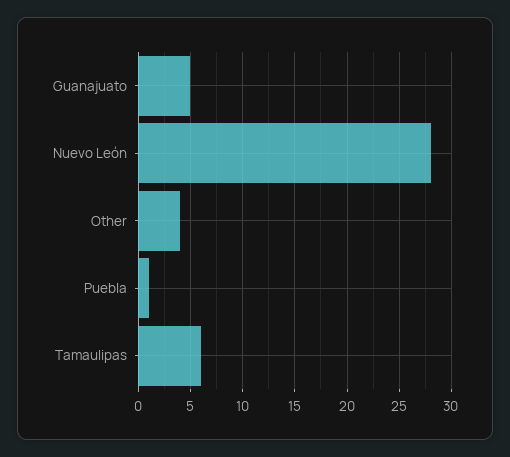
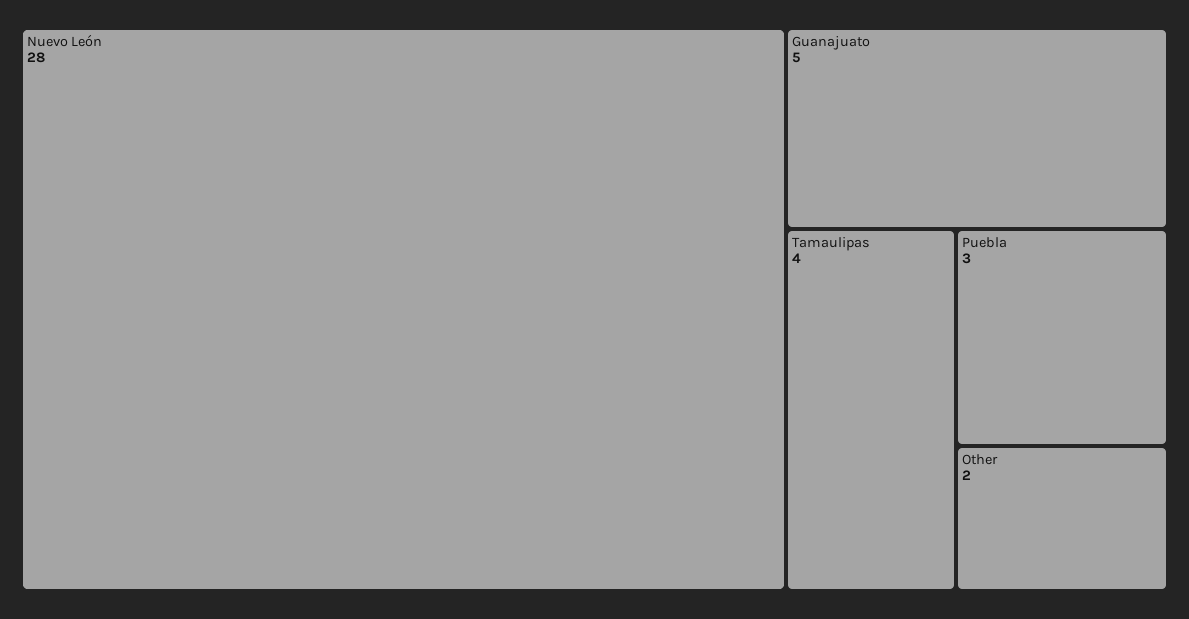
Other: 4 -> 2
Puebla: 1 -> 3
Tamaulipas: 6 -> 4

